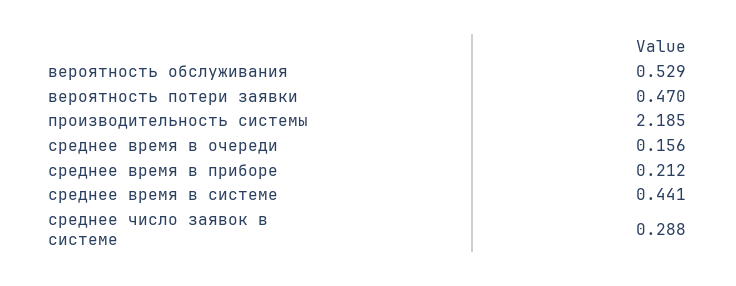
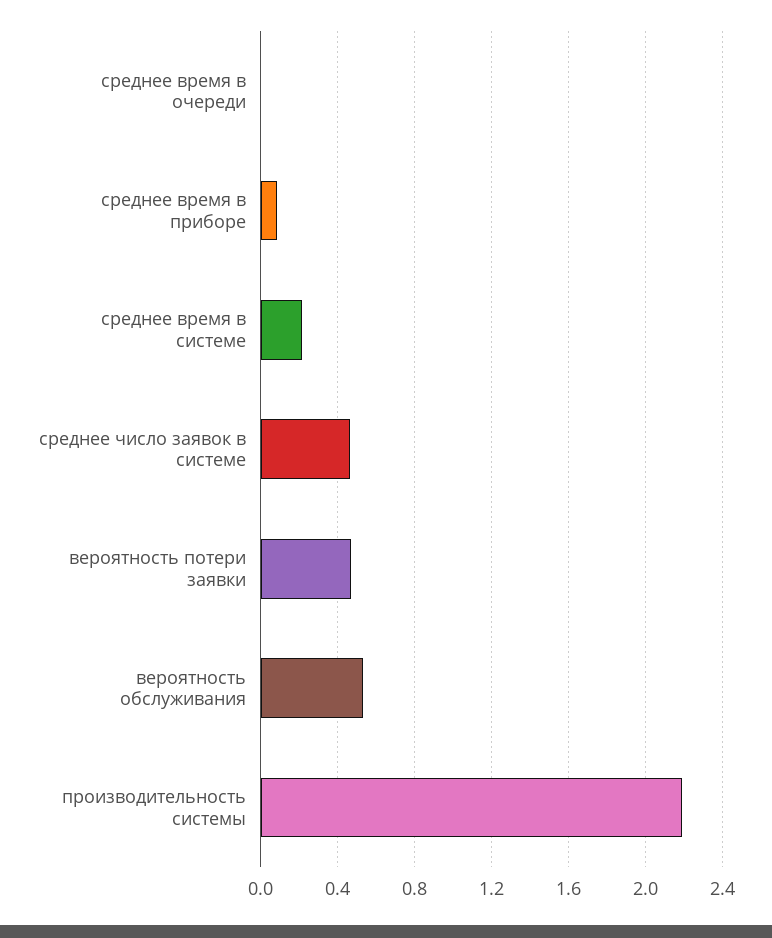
среднее время в очереди: 0.156 -> 0
среднее время в приборе: 0.212 -> 0.1
среднее время в системе: 0.441 -> 0.2
среднее число заявок в системе: 0.288 -> 0.45

